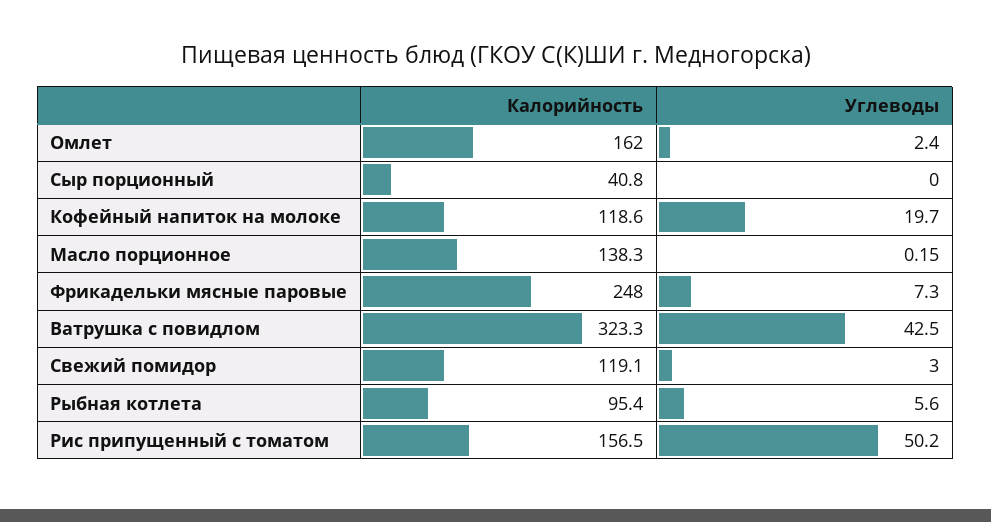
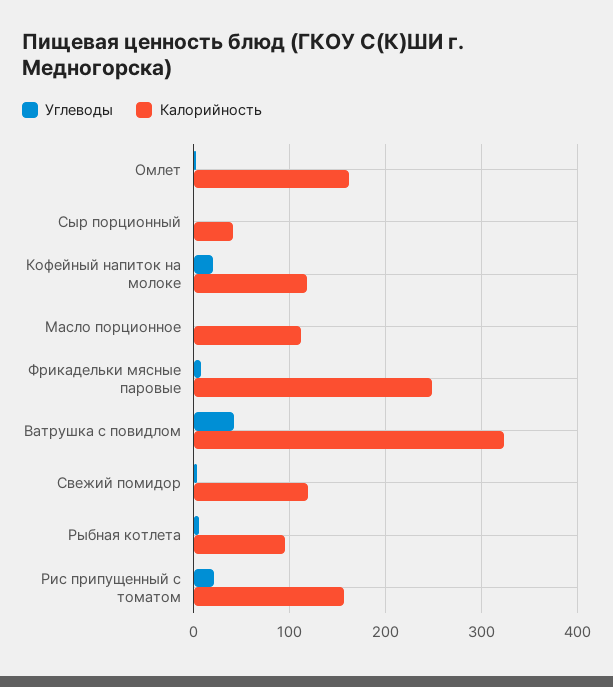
Калорийность, Масло порционное: 138.3 -> 110
Углеводы, Рис припущенный с томатом: 50.2 -> 20

